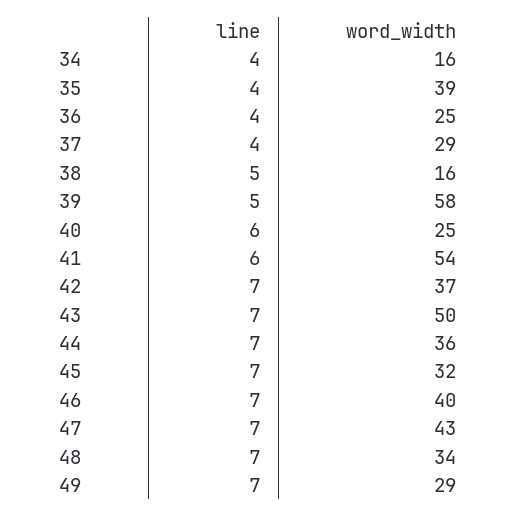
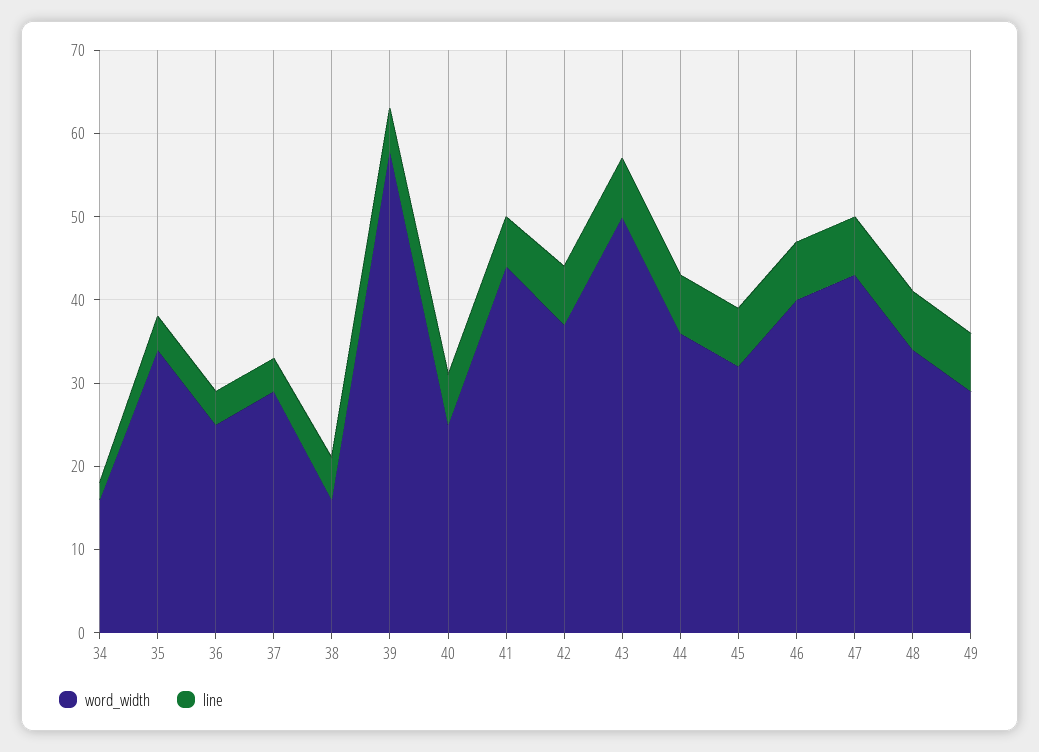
line, 34: 4 -> 2
word_width, 35: 39 -> 34
word_width, 41: 54 -> 44

